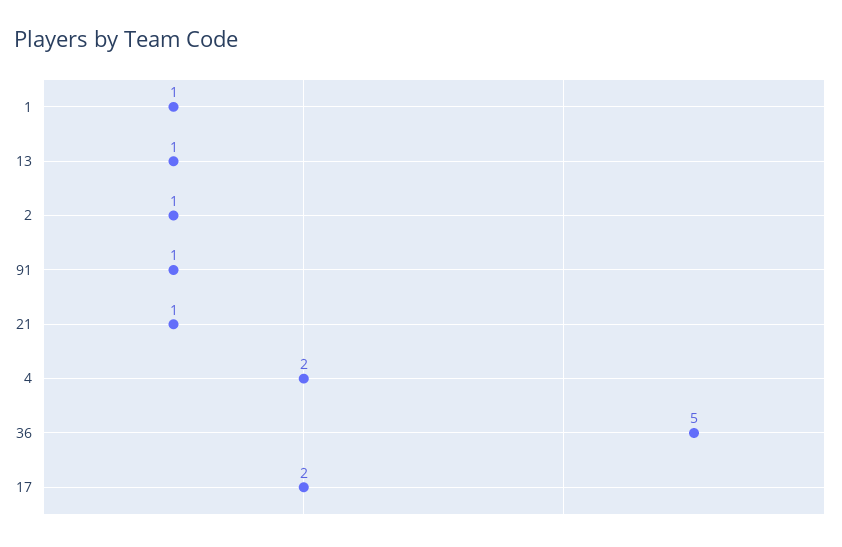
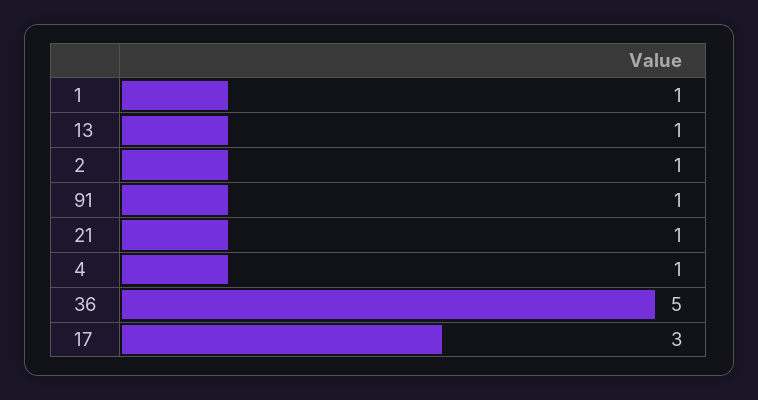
4: 2 -> 1
17: 2 -> 3

